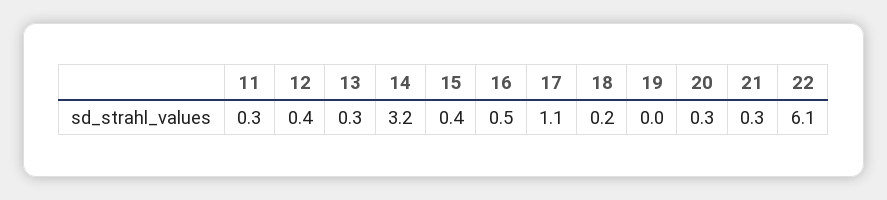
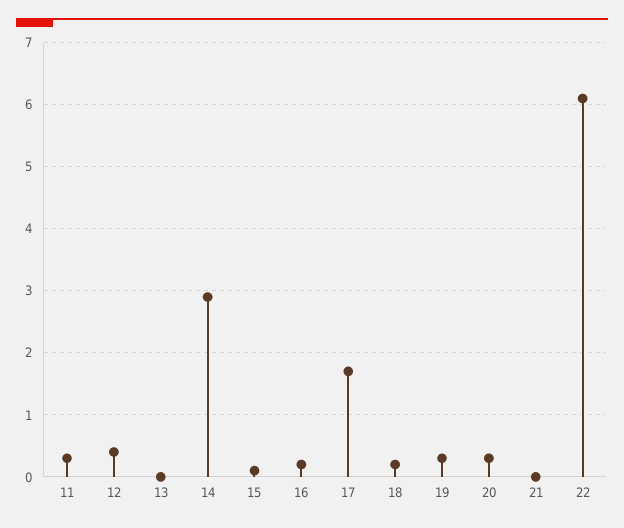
13: 0.3 -> 0
14: 3.2 -> 2.9
15: 0.4 -> 0.1
16: 0.5 -> 0.2
17: 1.1 -> 1.7
19: 0 -> 0.3
21: 0.3 -> 0

